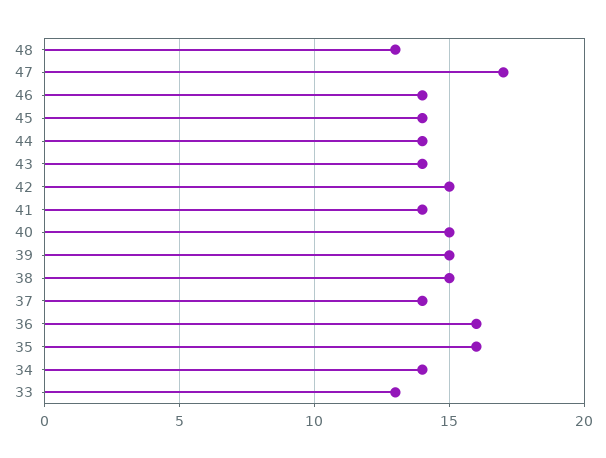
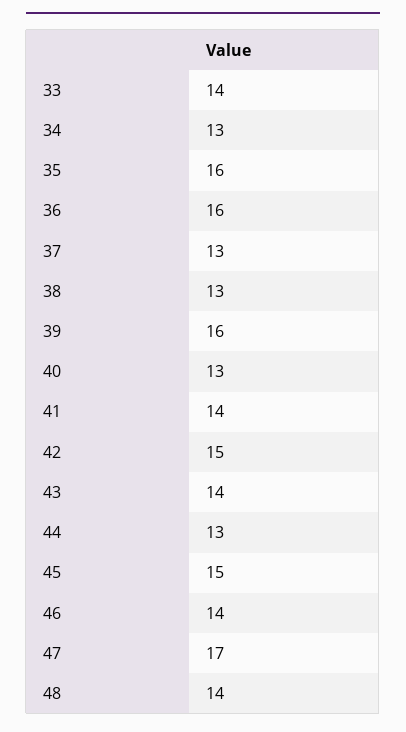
48: 13 -> 14
45: 14 -> 15
44: 14 -> 13
40: 15 -> 13
39: 15 -> 16
38: 15 -> 13
37: 14 -> 13
34: 14 -> 13
33: 13 -> 14

